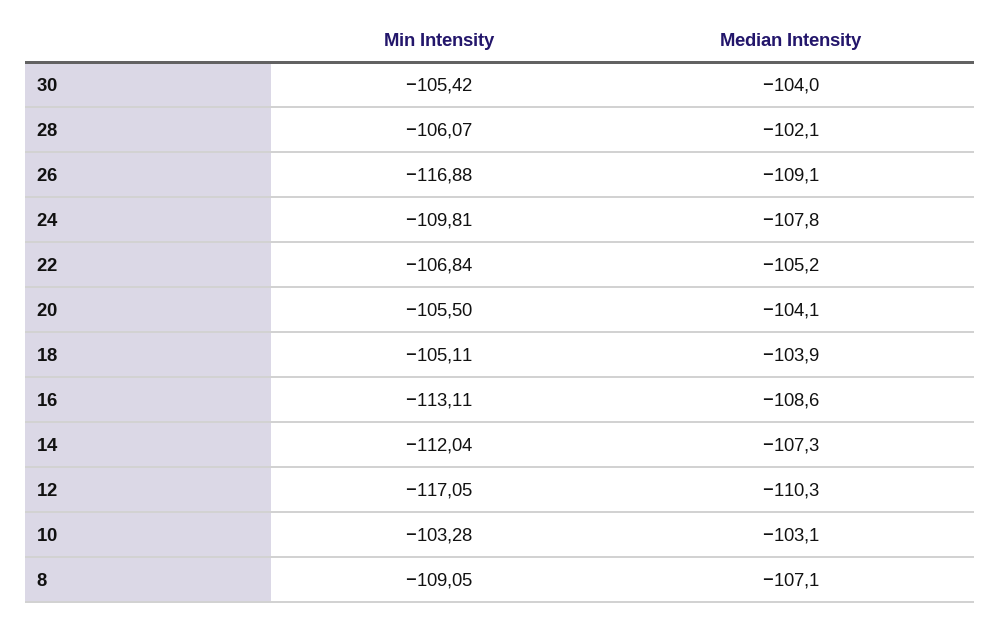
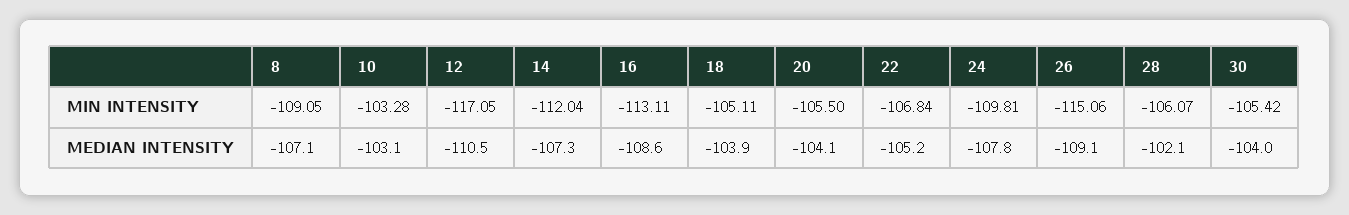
Min Intensity, 26: -116.88 -> -115.06
Median Intensity, 12: -110.3 -> -110.5

